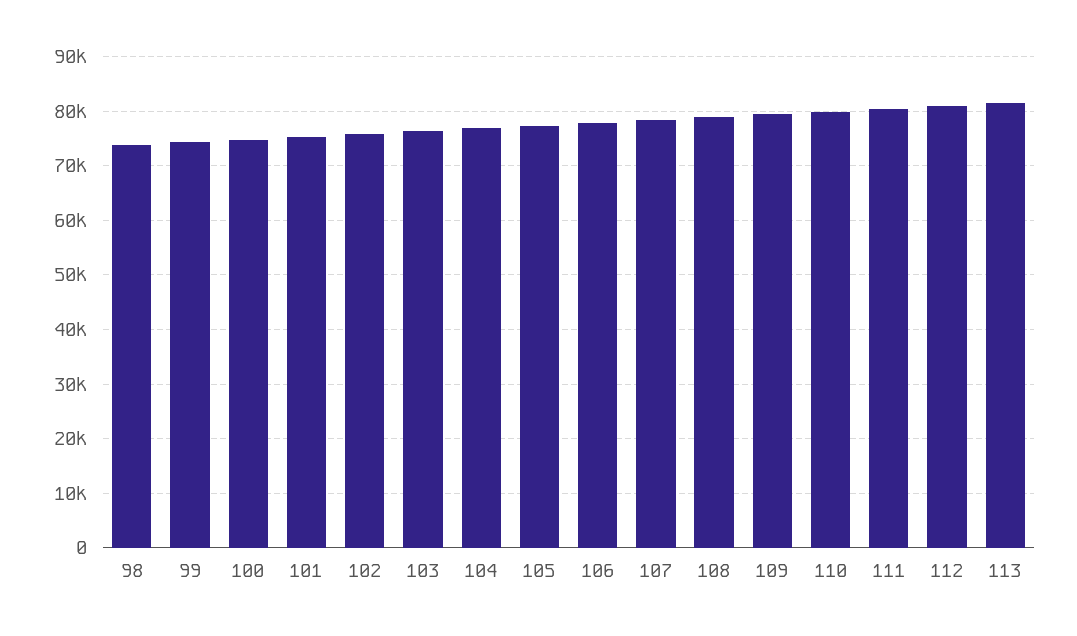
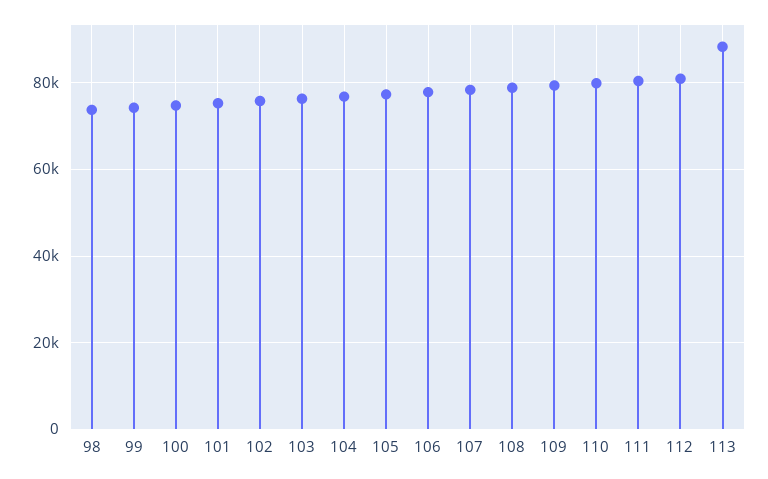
113: 82000 -> 88000

